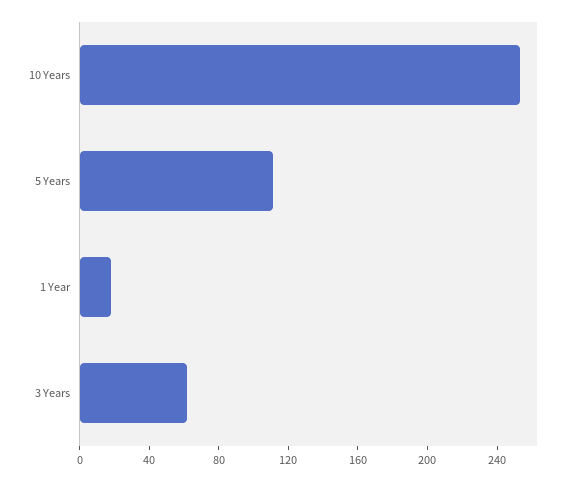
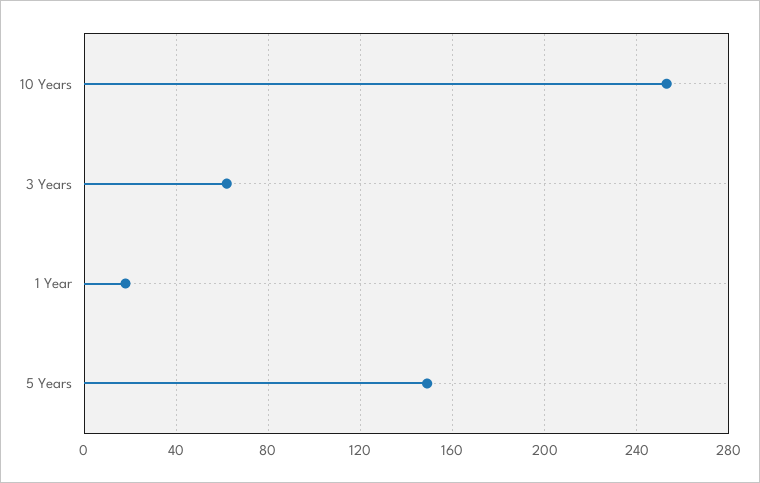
5 Years: 110 -> 150

